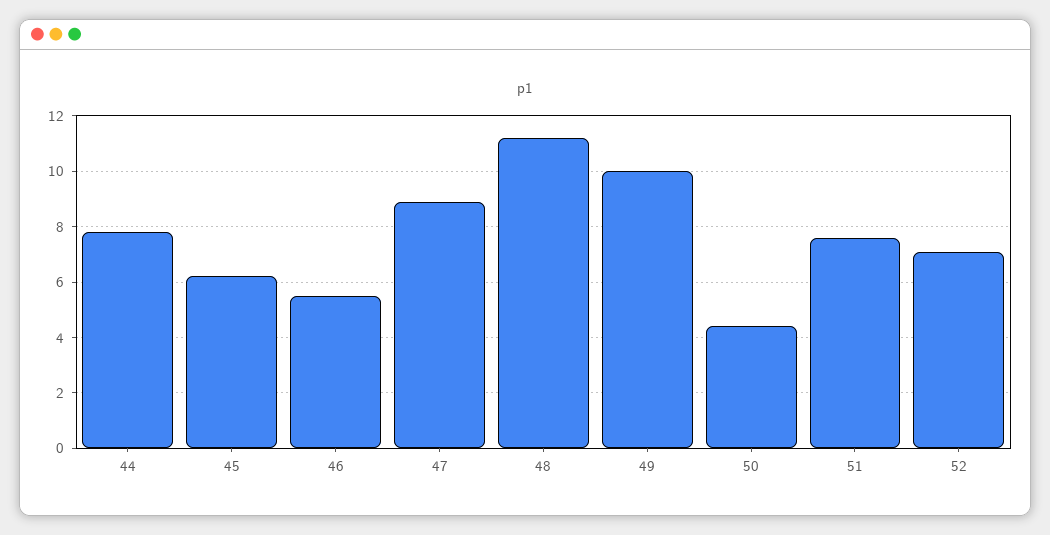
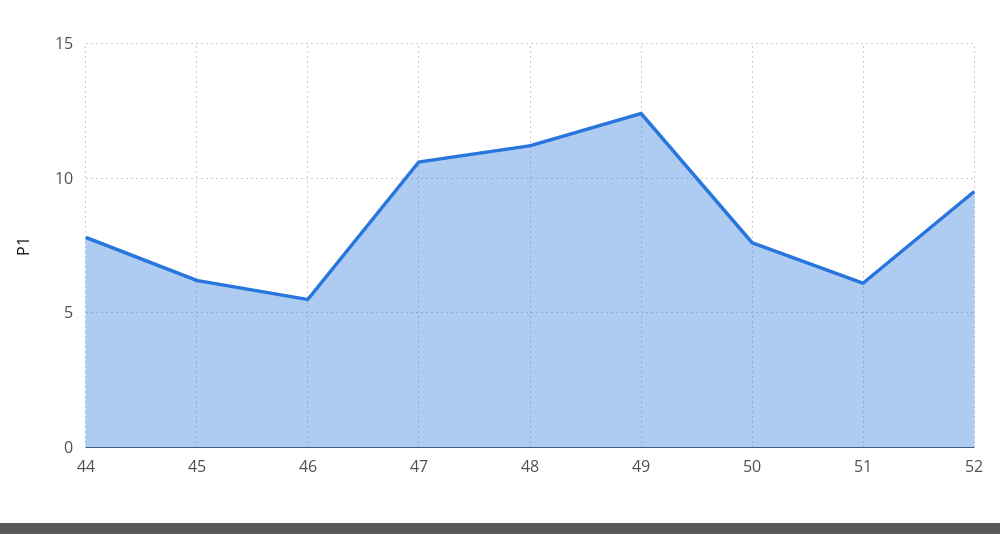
47: 9 -> 10.5
49: 10 -> 12.5
50: 4.5 -> 7.5
51: 7.5 -> 6
52: 7 -> 9.5

